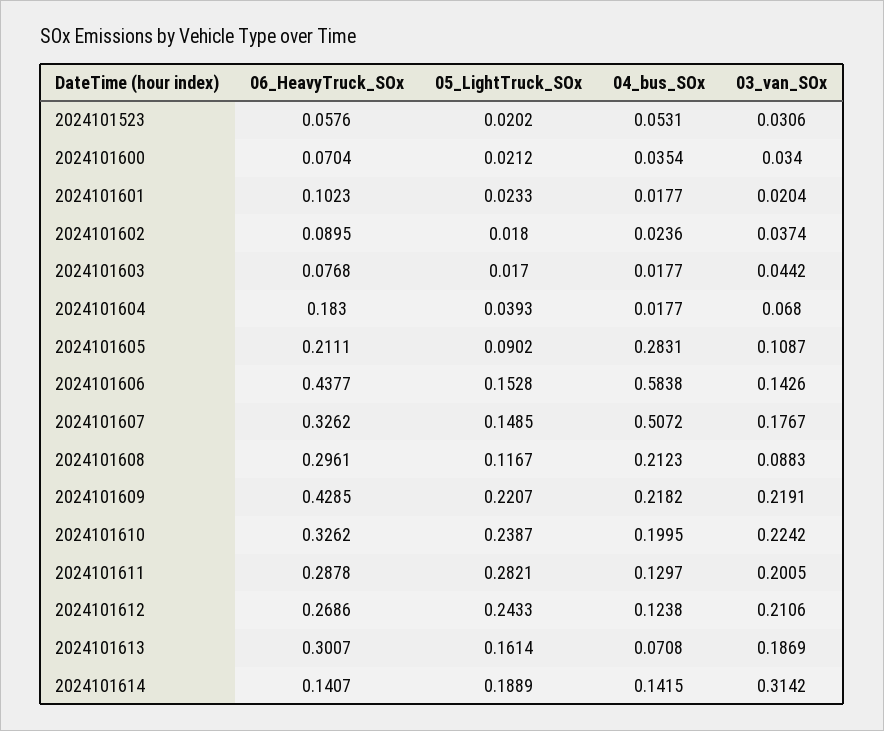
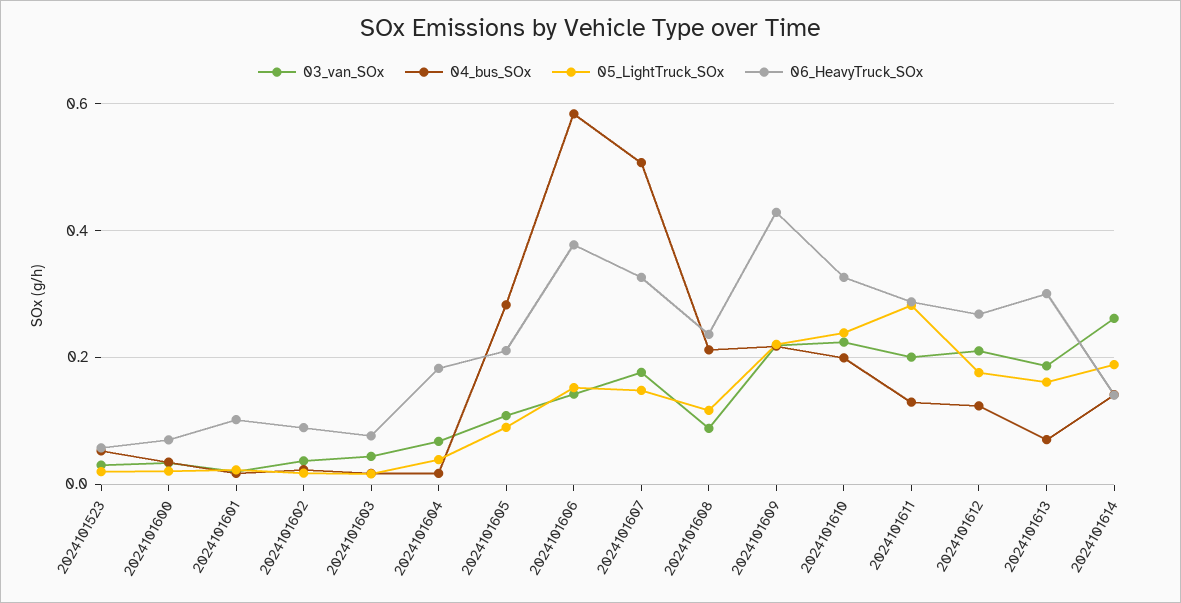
06_HeavyTruck_SOx, 2024101606: 0.4377 -> 0.38
06_HeavyTruck_SOx, 2024101608: 0.2961 -> 0.24
05_LightTruck_SOx, 2024101612: 0.2433 -> 0.18
03_van_SOx, 2024101614: 0.3142 -> 0.26

